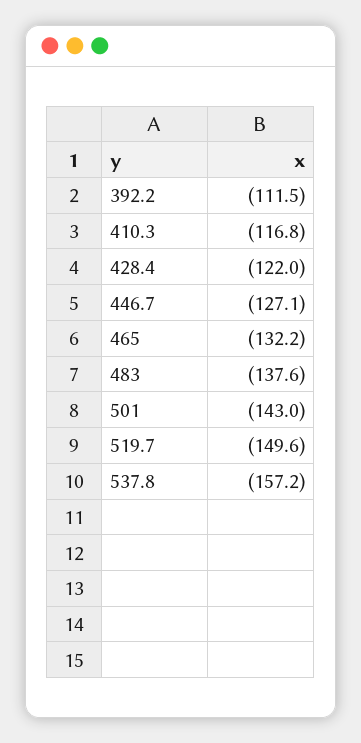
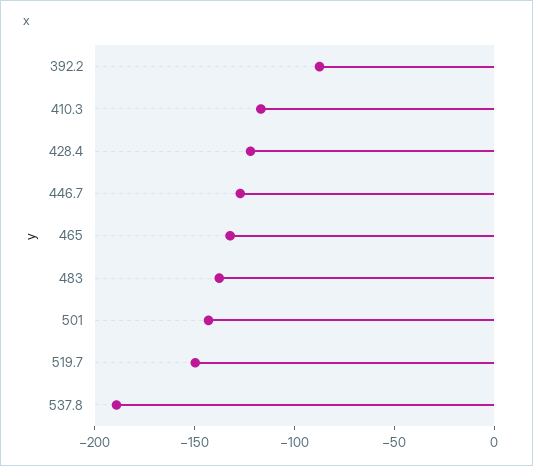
392.2: -111.5 -> -90
537.8: -157.2 -> -190

